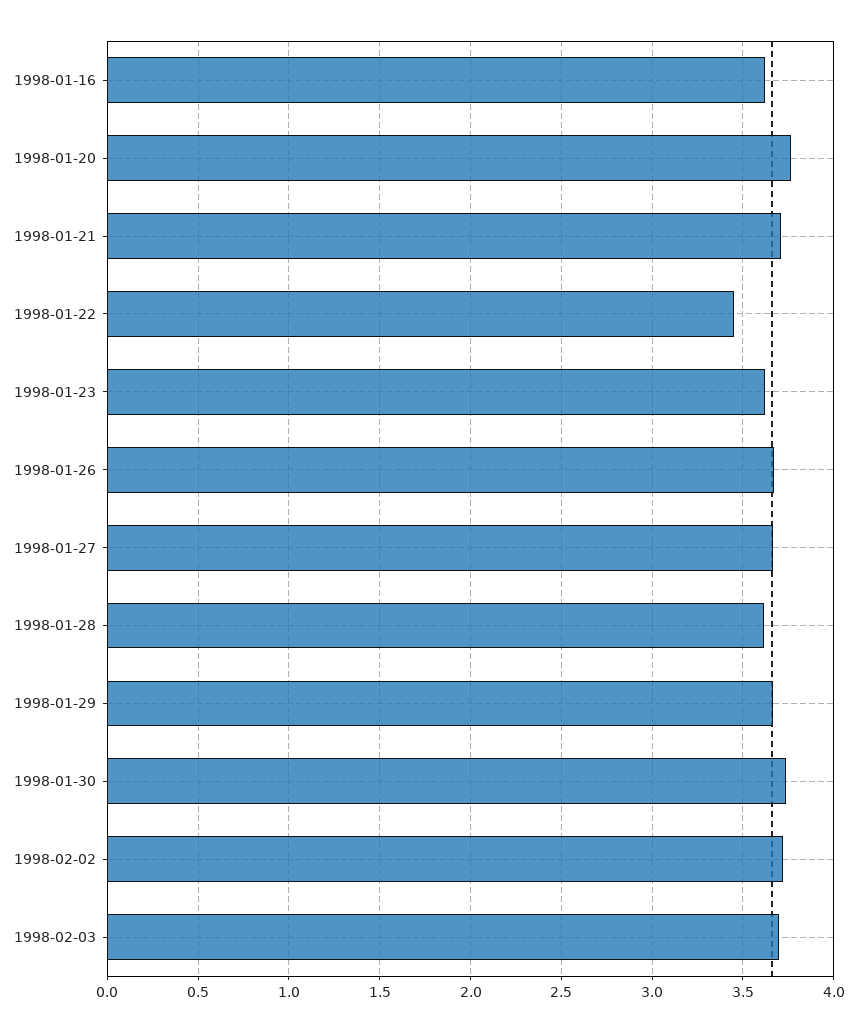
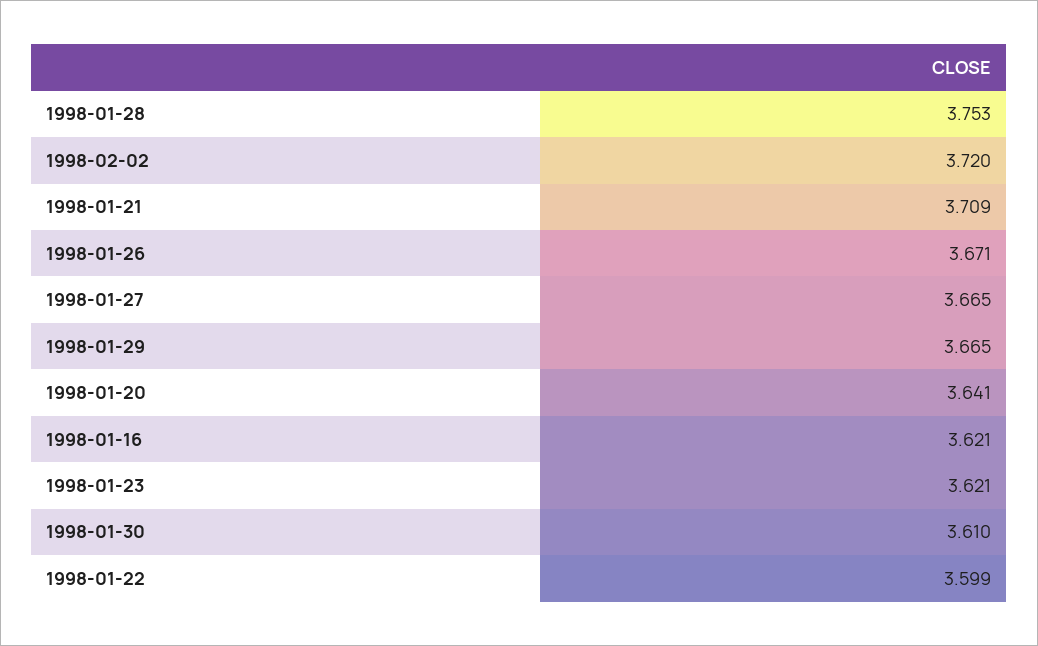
1998-01-20: 3.75 -> 3.641
1998-01-22: 3.45 -> 3.599
1998-01-28: 3.6 -> 3.753
1998-01-30: 3.75 -> 3.61
1998-02-03: 3.7 -> none

